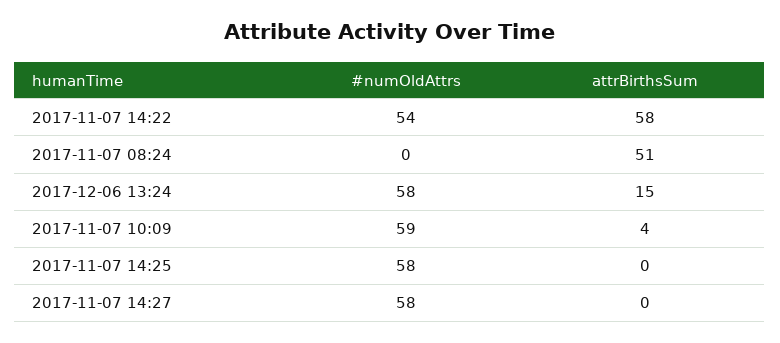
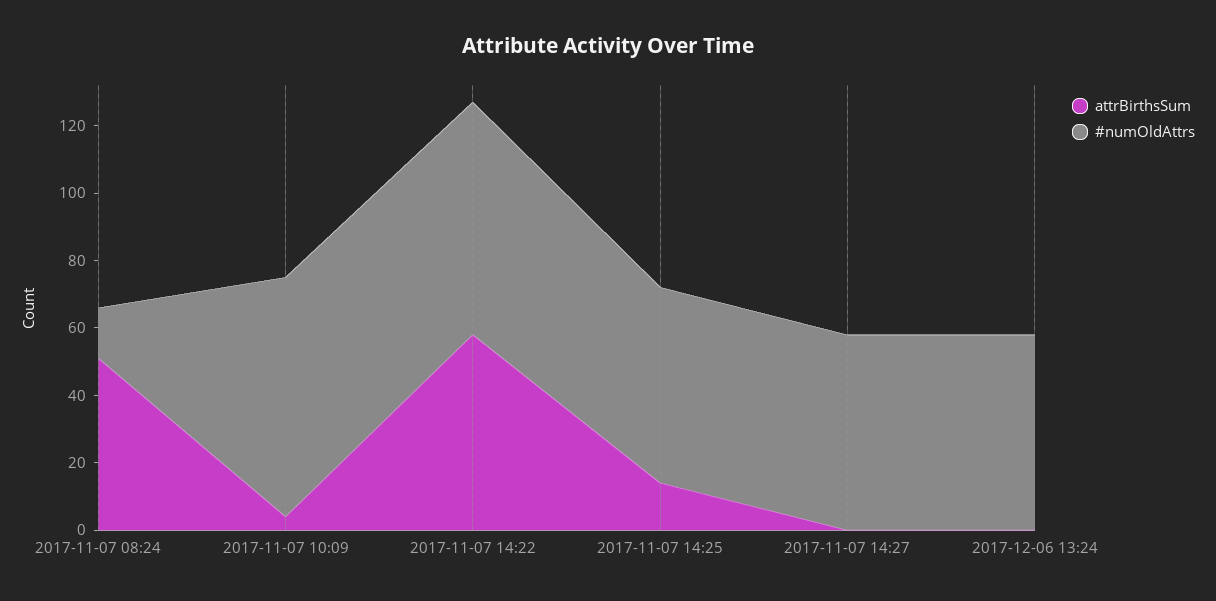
#numOldAttrs, 2017-11-07 14:22: 54 -> 70
#numOldAttrs, 2017-11-07 08:24: 0 -> 15
attrBirthsSum, 2017-12-06 13:24: 15 -> 0
#numOldAttrs, 2017-11-07 10:09: 59 -> 70
attrBirthsSum, 2017-11-07 14:25: 0 -> 15

